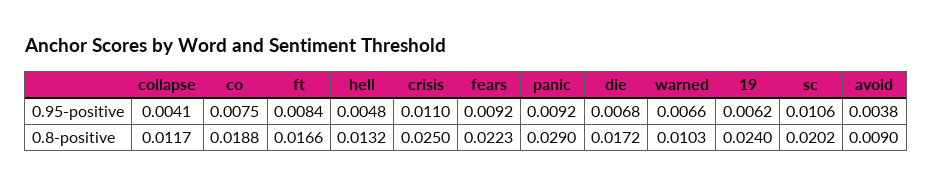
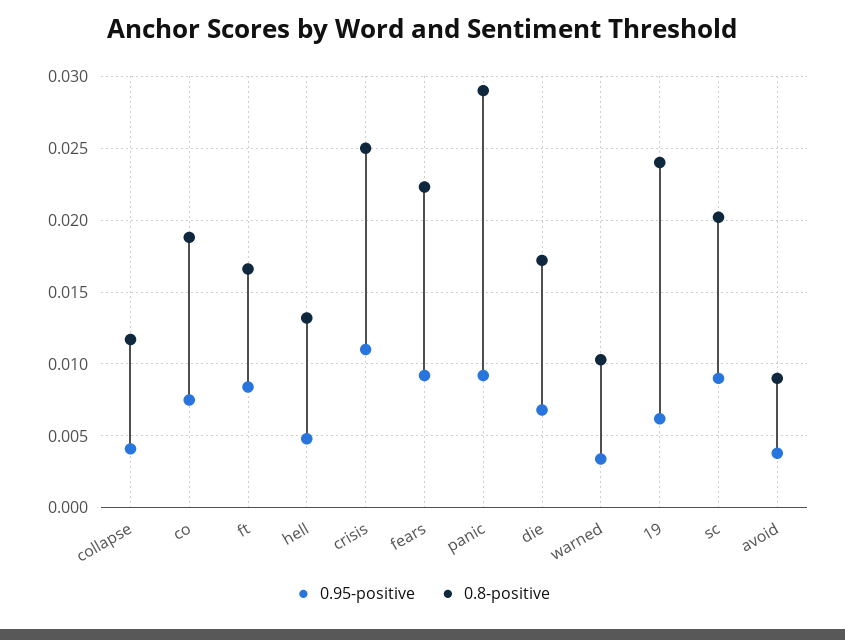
0.95-positive, warned: 0.0066 -> 0.0035
0.95-positive, sc: 0.0106 -> 0.009

